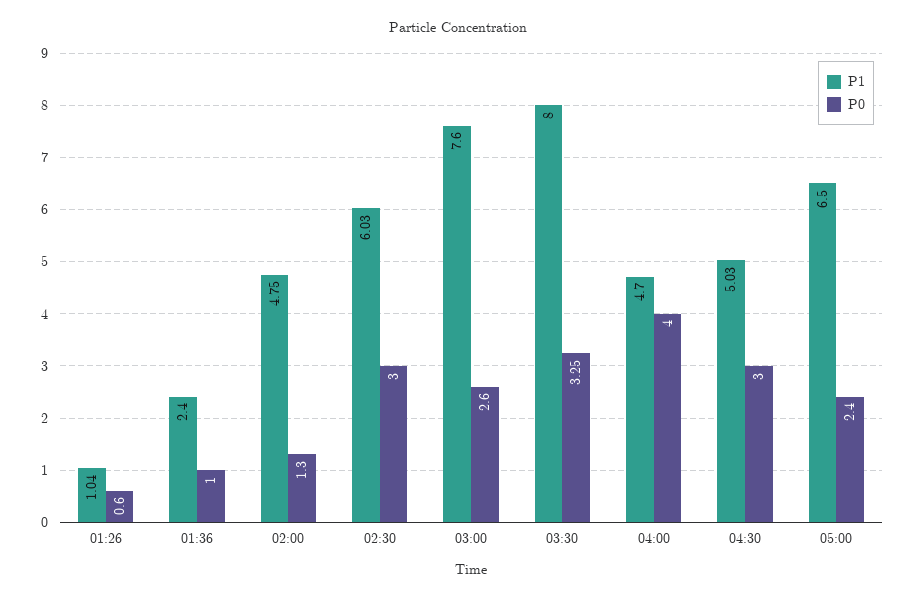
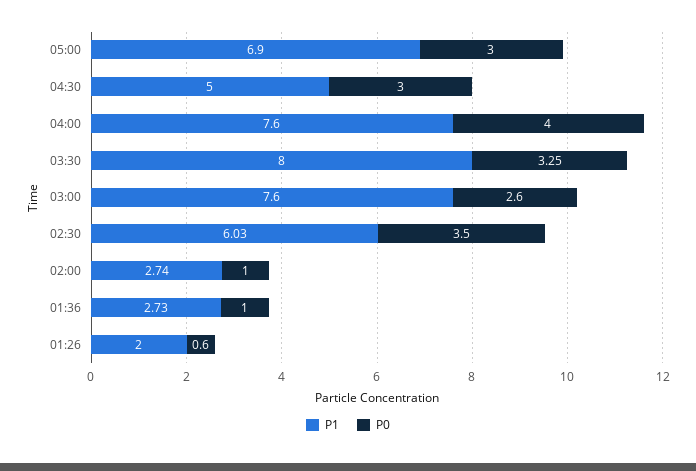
P1, 01:26: 1.04 -> 2
P1, 01:36: 2.4 -> 2.73
P1, 02:00: 4.75 -> 2.74
P0, 02:00: 1.3 -> 1
P0, 02:30: 3 -> 3.5
P1, 04:00: 4.7 -> 7.6
P1, 04:30: 5.03 -> 5
P1, 05:00: 6.5 -> 6.9
P0, 05:00: 2.4 -> 3

